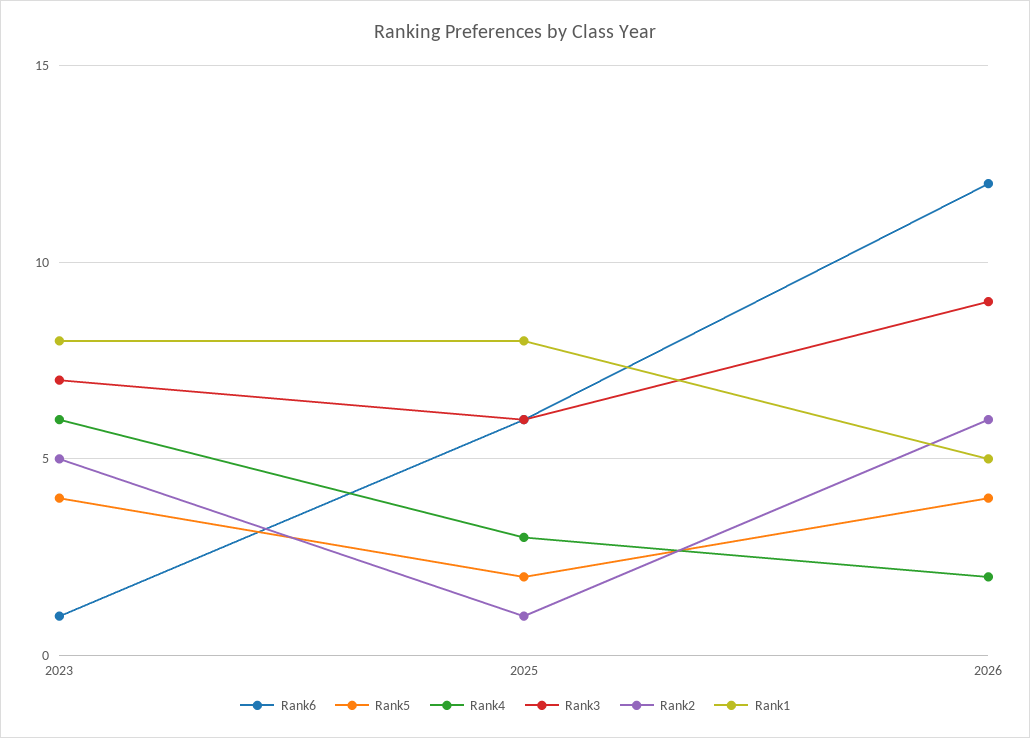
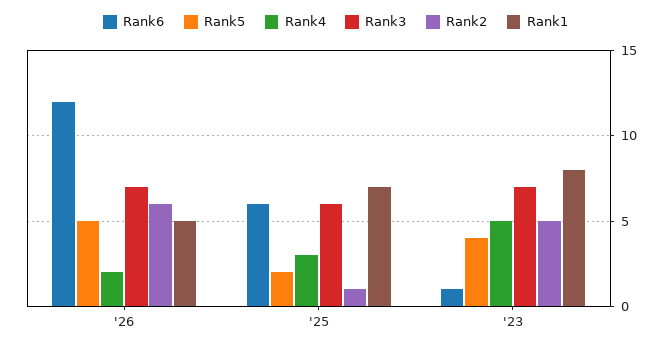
Rank4, 2023: 6 -> 5
Rank1, 2025: 8 -> 7
Rank5, 2026: 4 -> 5
Rank3, 2026: 9 -> 7

